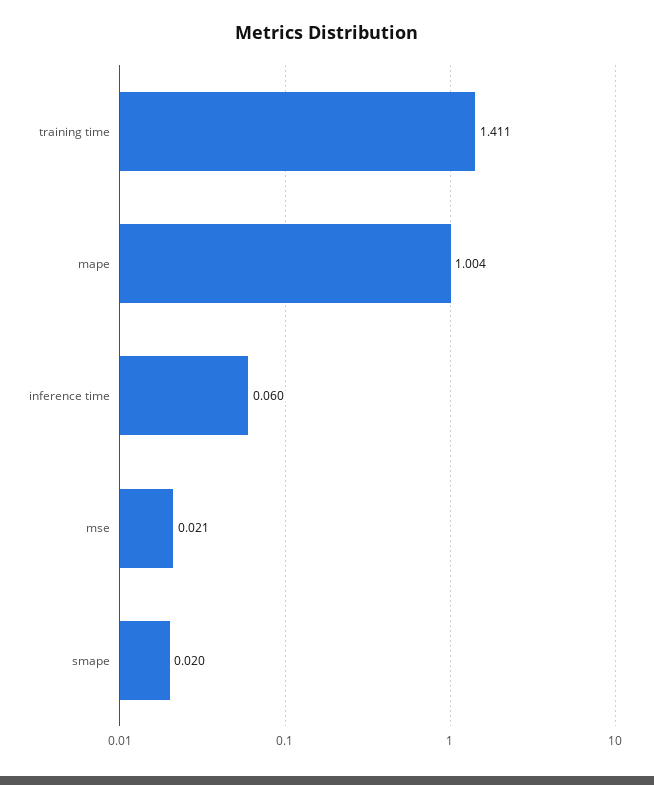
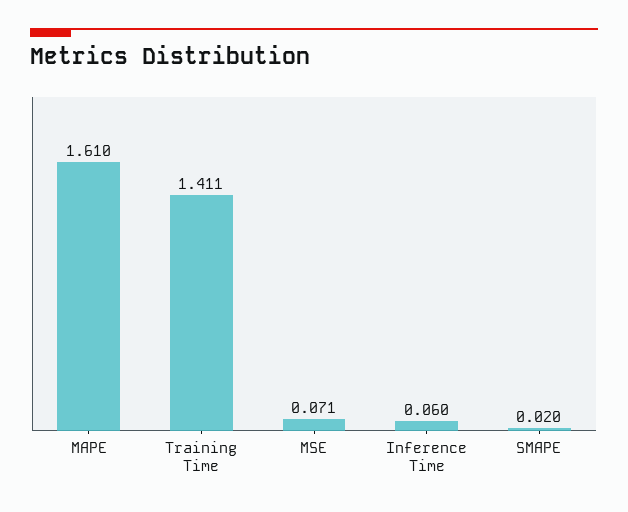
mape: 1.004 -> 1.61
mse: 0.021 -> 0.071

